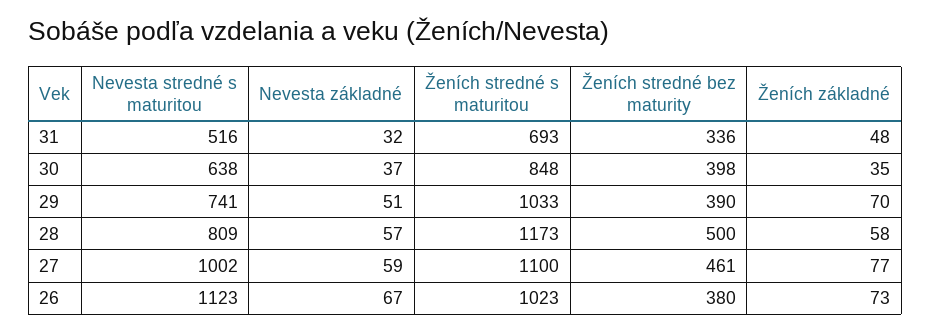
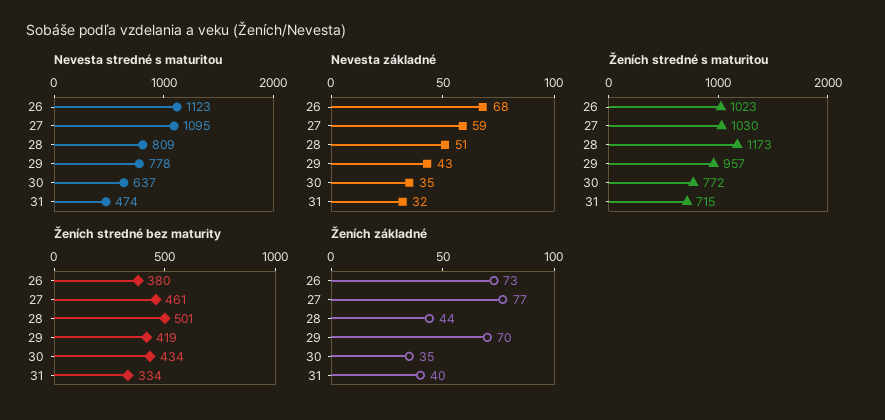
Nevesta stredné s maturitou, 31: 516 -> 474
Ženích stredné s maturitou, 31: 693 -> 715
Ženích stredné bez maturity, 31: 336 -> 334
Ženích základné, 31: 48 -> 40
Nevesta stredné s maturitou, 30: 638 -> 637
Nevesta základné, 30: 37 -> 35
Ženích stredné s maturitou, 30: 848 -> 772
Ženích stredné bez maturity, 30: 398 -> 434
Nevesta stredné s maturitou, 29: 741 -> 778
Nevesta základné, 29: 51 -> 43
Ženích stredné s maturitou, 29: 1033 -> 957
Ženích stredné bez maturity, 29: 390 -> 419
Nevesta základné, 28: 57 -> 51
Ženích stredné bez maturity, 28: 500 -> 501
Ženích základné, 28: 58 -> 44
Nevesta stredné s maturitou, 27: 1002 -> 1095
Ženích stredné s maturitou, 27: 1100 -> 1030
Nevesta základné, 26: 67 -> 68

